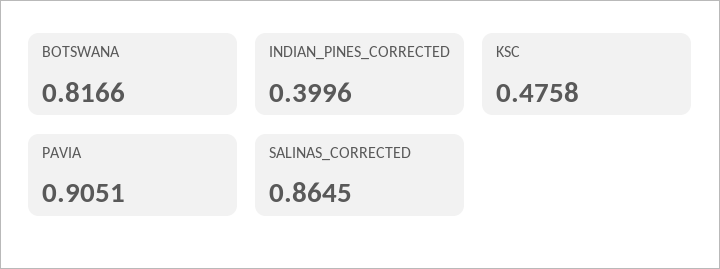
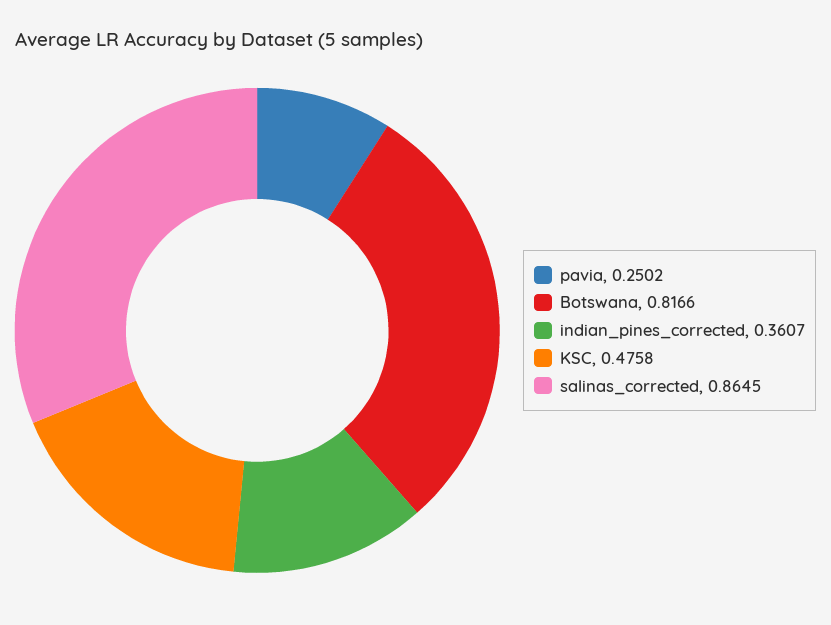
INDIAN_PINES_CORRECTED: 0.3996 -> 0.3607
PAVIA: 0.9051 -> 0.2502

